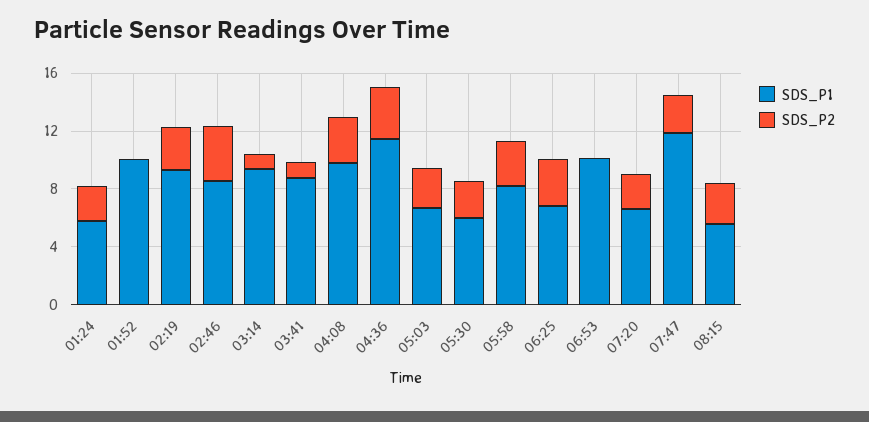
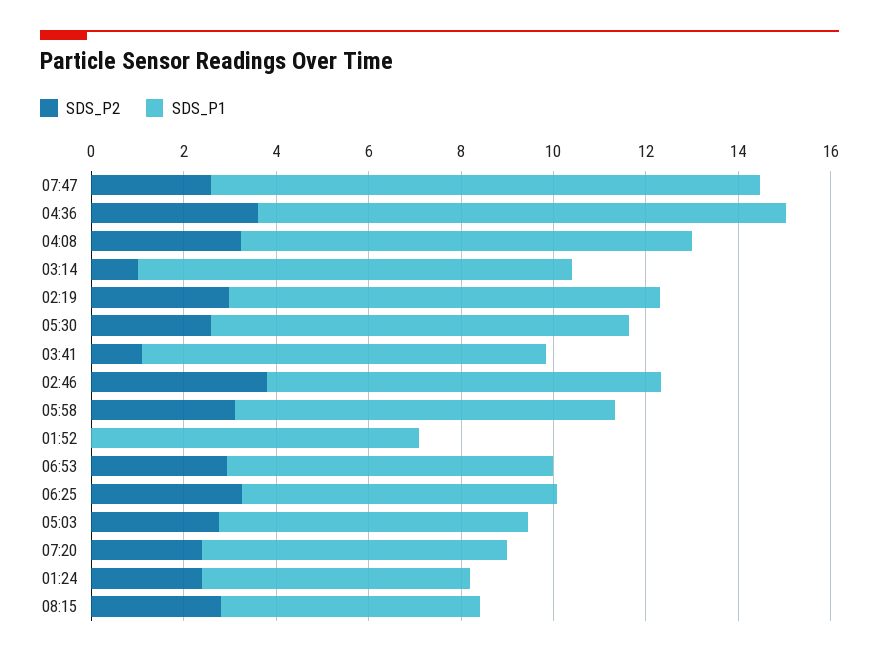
SDS_P1, 01:52: 10 -> 7
SDS_P1, 05:30: 6 -> 9
SDS_P1, 06:53: 10 -> 7
SDS_P2, 06:53: 0 -> 3

